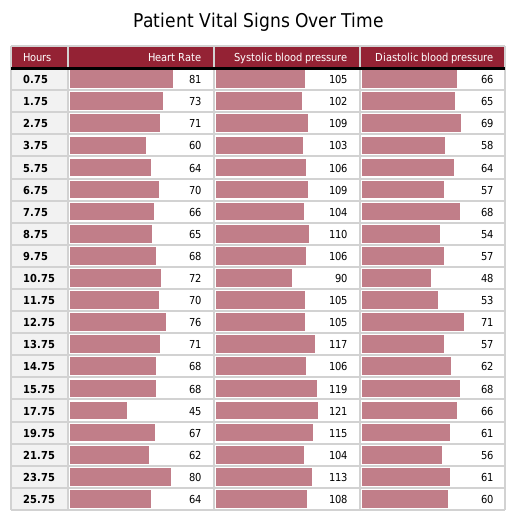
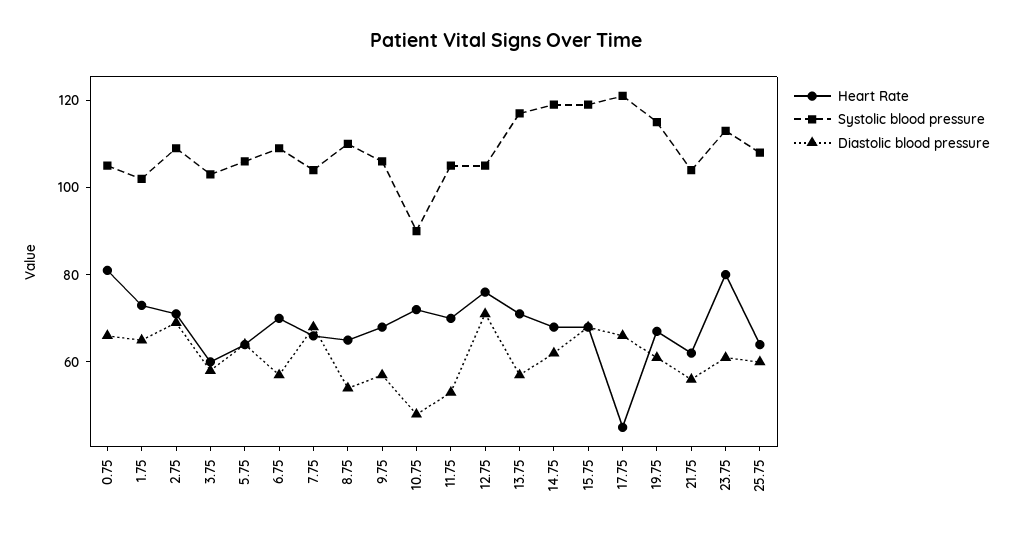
Systolic blood pressure, 14.75: 106 -> 120

